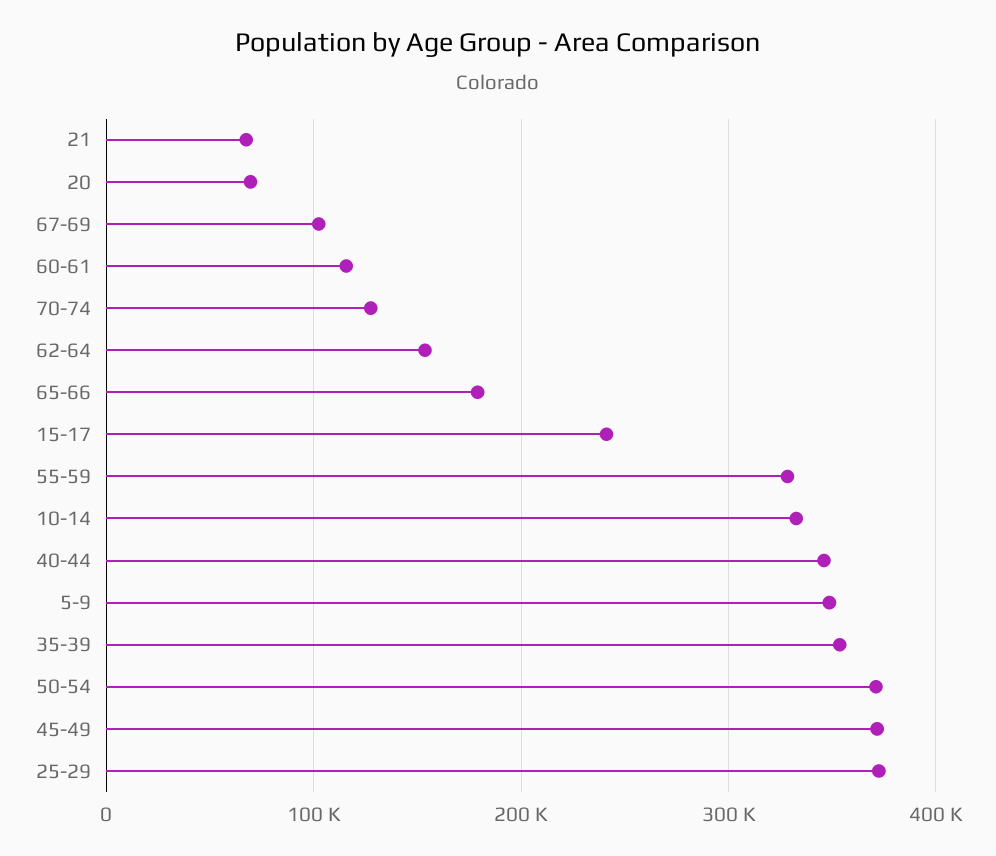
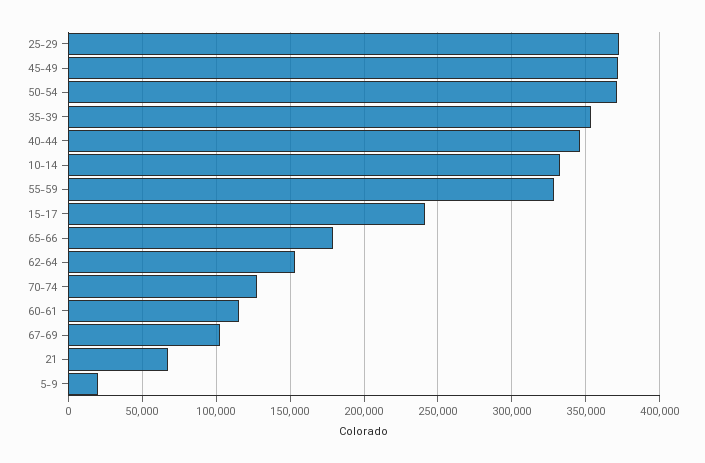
20: 70000 -> none
5-9: 350000 -> 20000

